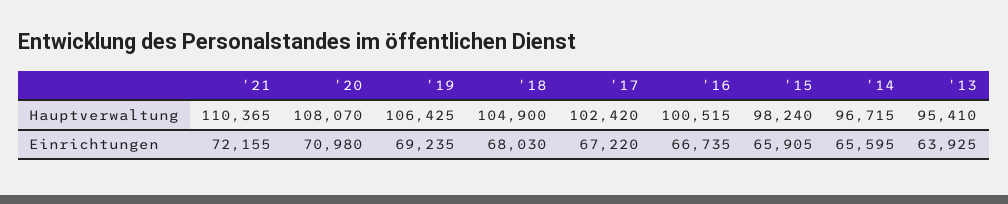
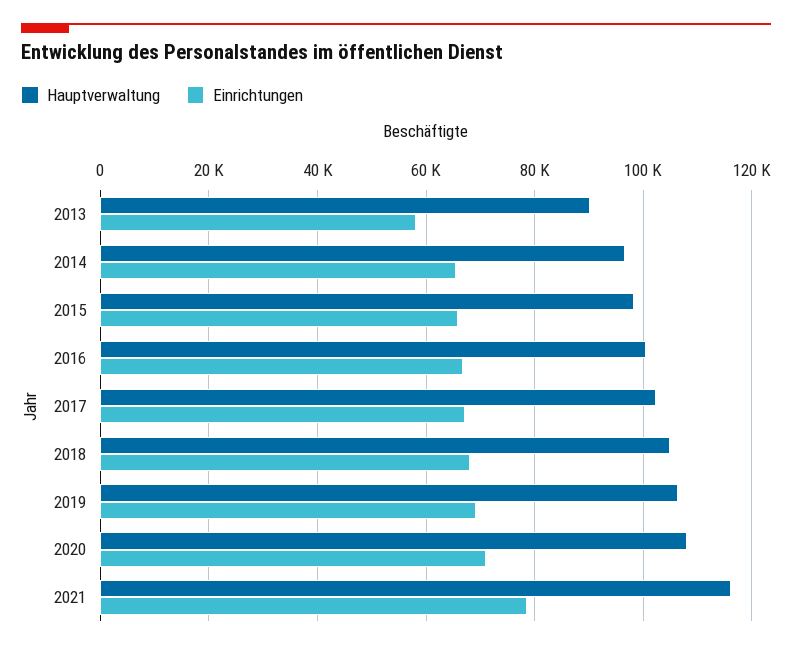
Hauptverwaltung, '21: 110365 -> 116000
Hauptverwaltung, '13: 95410 -> 90000
Einrichtungen, '21: 72155 -> 78000
Einrichtungen, '13: 63925 -> 58000

